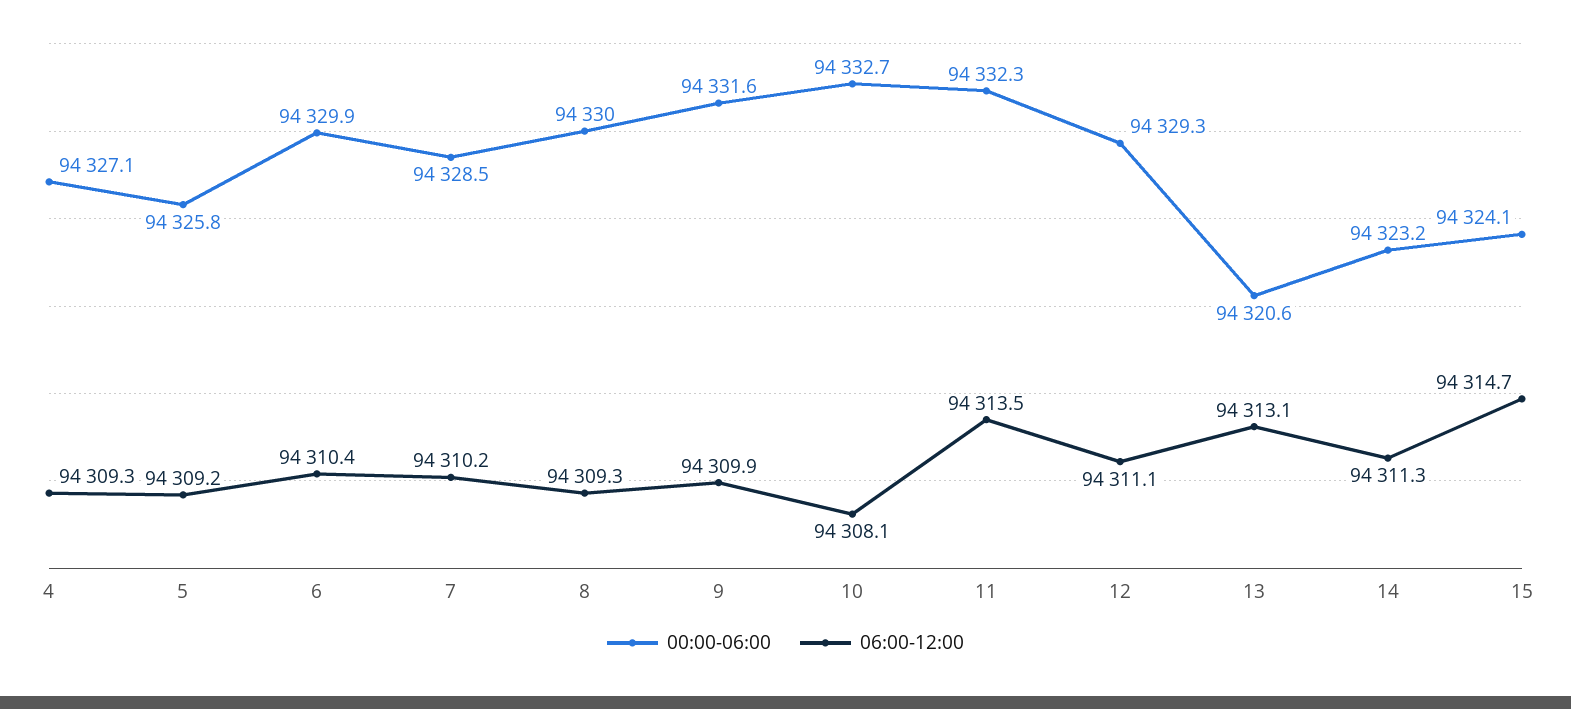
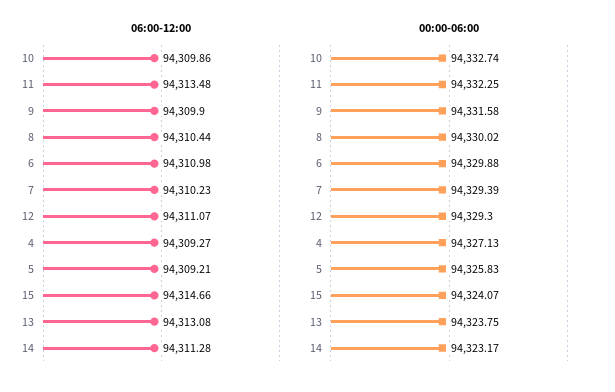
06:00-12:00, 6: 94310.4 -> 94310.98
00:00-06:00, 7: 94328.5 -> 94329.39
06:00-12:00, 8: 94309.3 -> 94310.44
06:00-12:00, 10: 94308.1 -> 94309.86
00:00-06:00, 13: 94320.6 -> 94323.75

